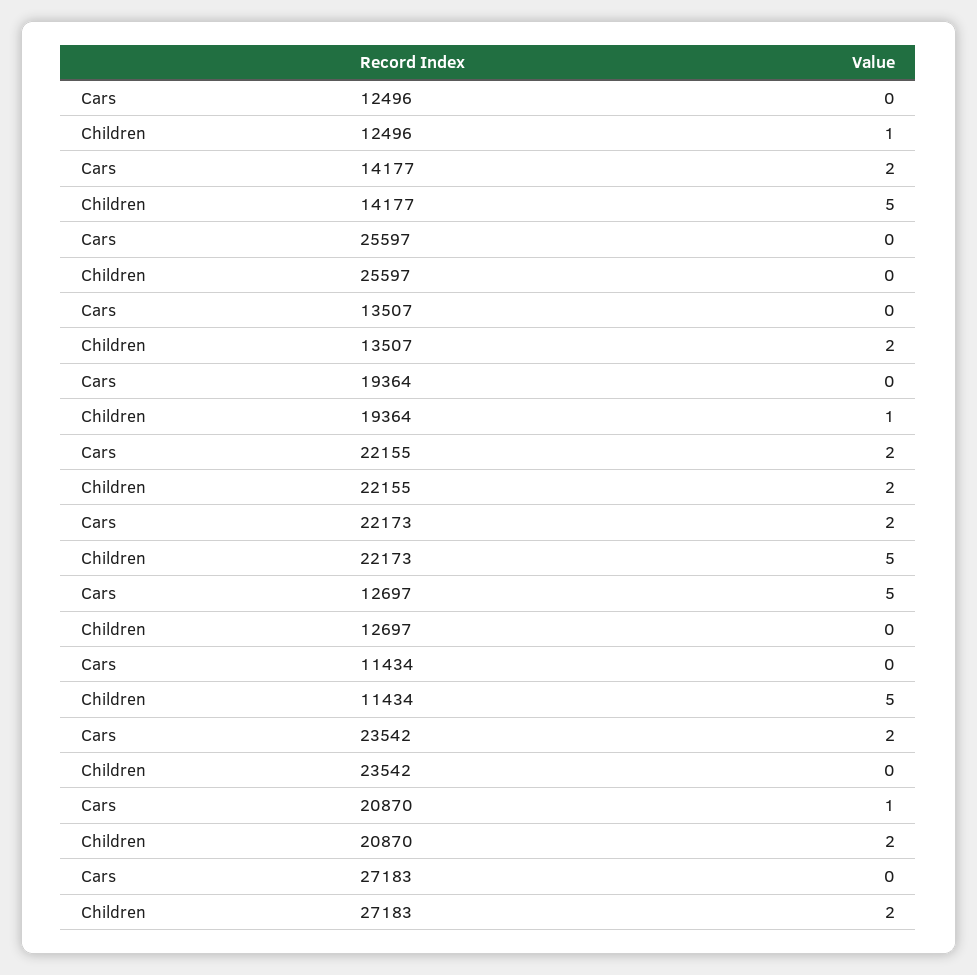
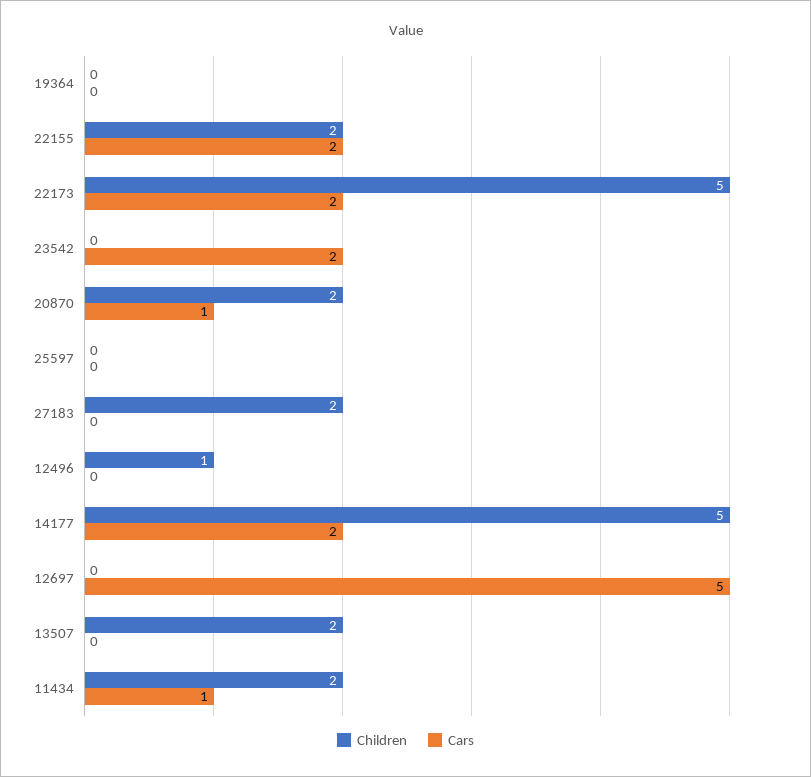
Children, 19364: 1 -> 0
Cars, 11434: 0 -> 1
Children, 11434: 5 -> 2

